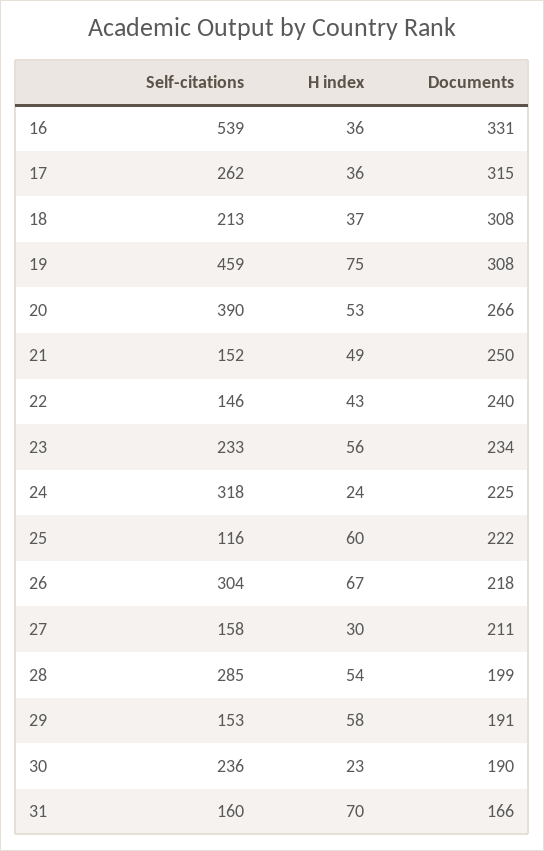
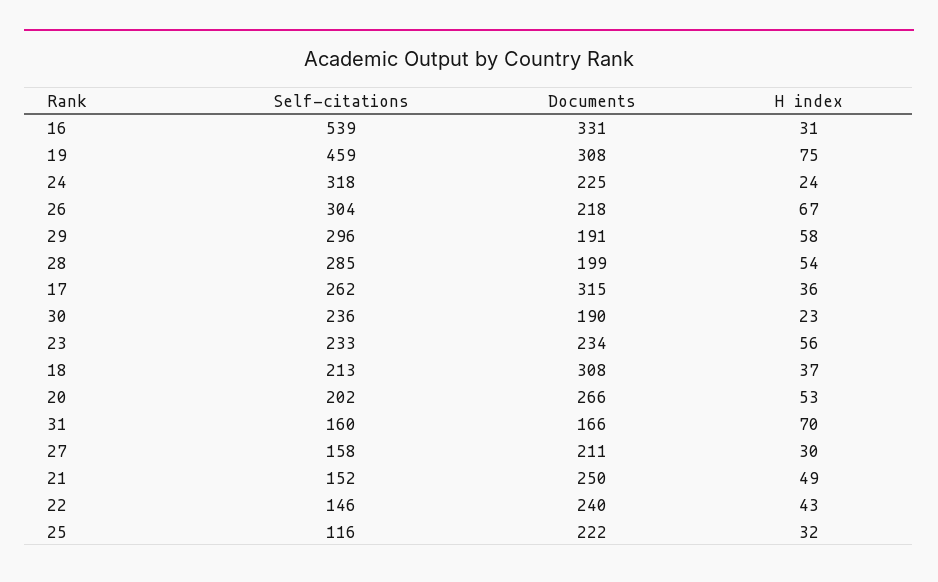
H index, 16: 36 -> 31
Self-citations, 20: 390 -> 202
H index, 25: 60 -> 32
Self-citations, 29: 153 -> 296

